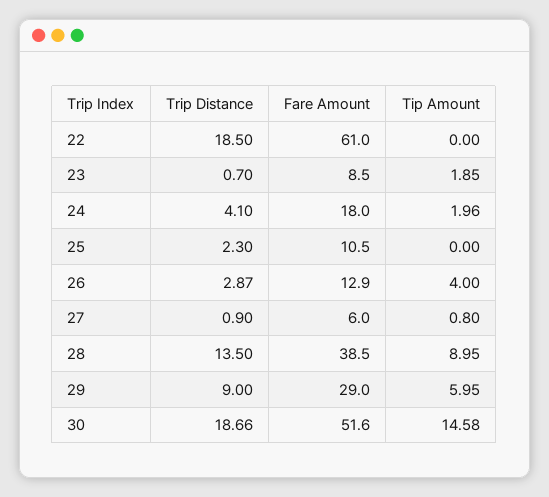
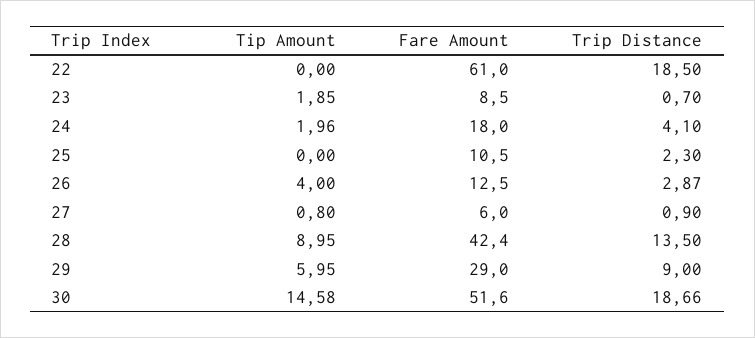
Fare Amount, 26: 12.9 -> 12.5
Fare Amount, 28: 38.5 -> 42.4

